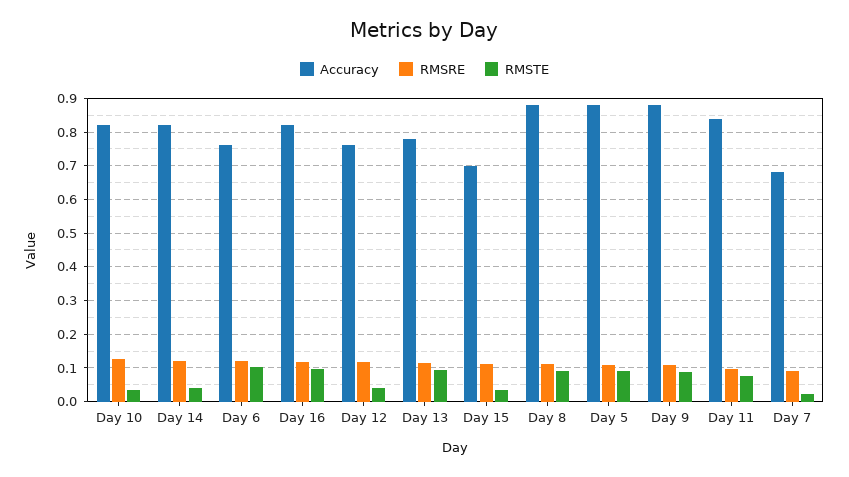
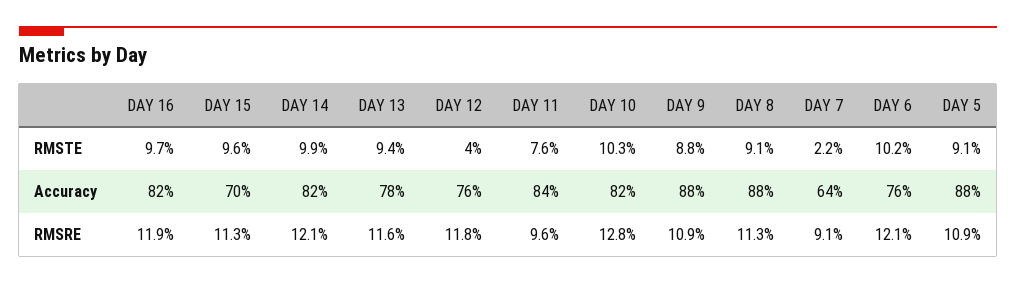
RMSTE, Day 10: 0.04 -> 0.103
RMSTE, Day 14: 0.04 -> 0.099
RMSTE, Day 15: 0.04 -> 0.096
Accuracy, Day 7: 0.68 -> 0.64

